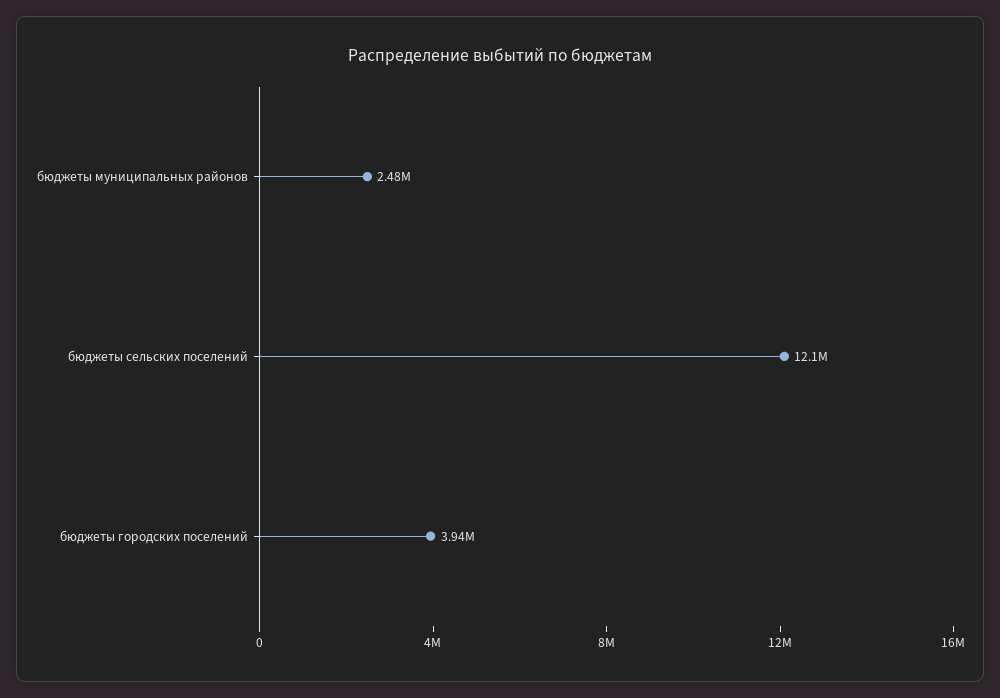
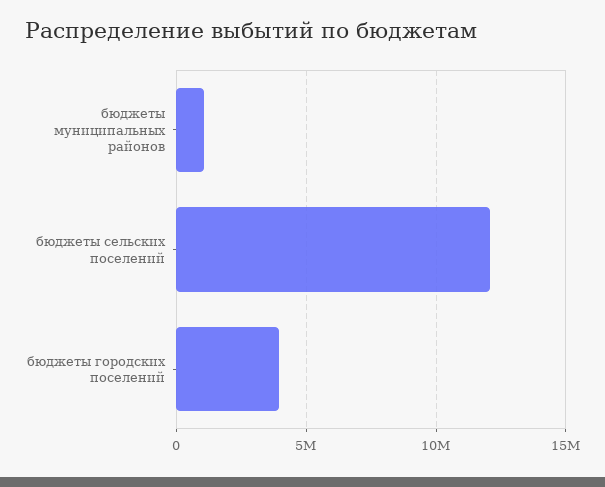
бюджеты муниципальных районов: 2480000 -> 1000000

